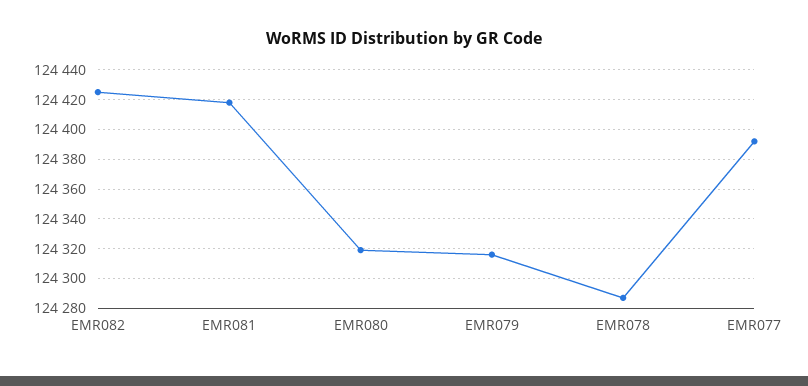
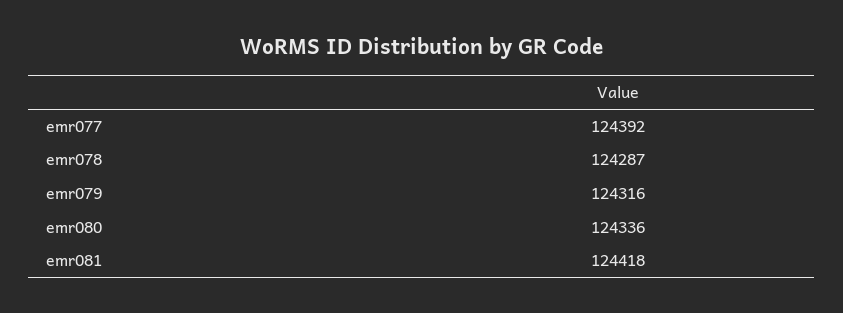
EMR082: 124425 -> none
EMR080: 124320 -> 124336

